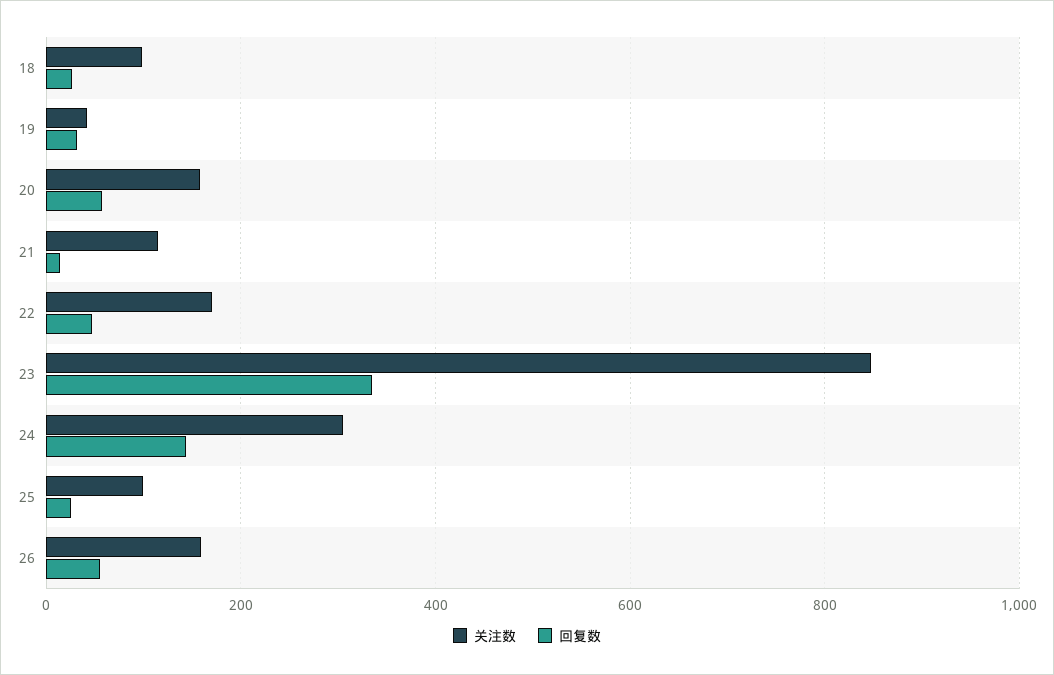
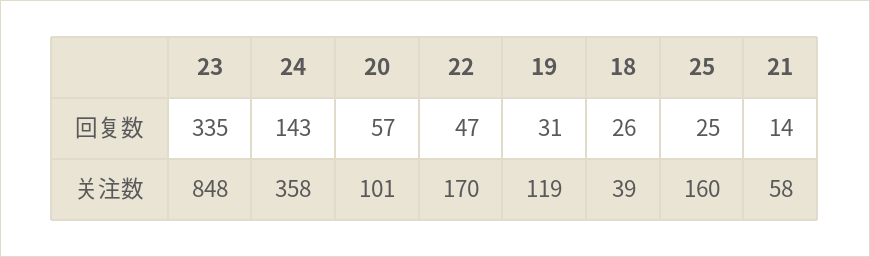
关注数, 18: 100 -> 39
关注数, 19: 40 -> 119
关注数, 20: 160 -> 101
关注数, 21: 120 -> 58
关注数, 24: 300 -> 358
关注数, 25: 100 -> 160
关注数, 26: 160 -> none
回复数, 26: 60 -> none

